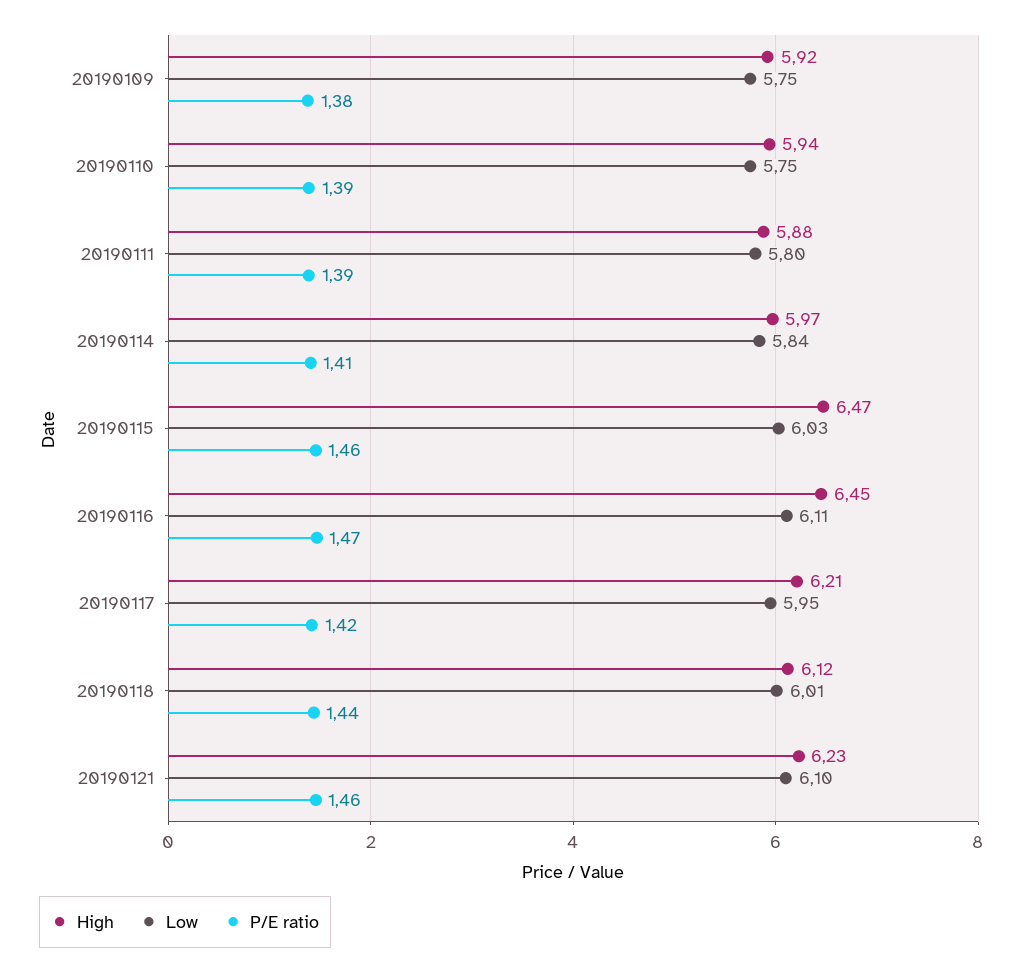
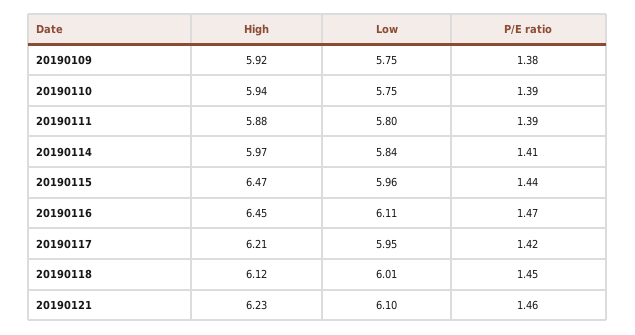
Low, 20190115: 6.03 -> 5.96
P/E ratio, 20190115: 1.46 -> 1.44
P/E ratio, 20190118: 1.44 -> 1.45

